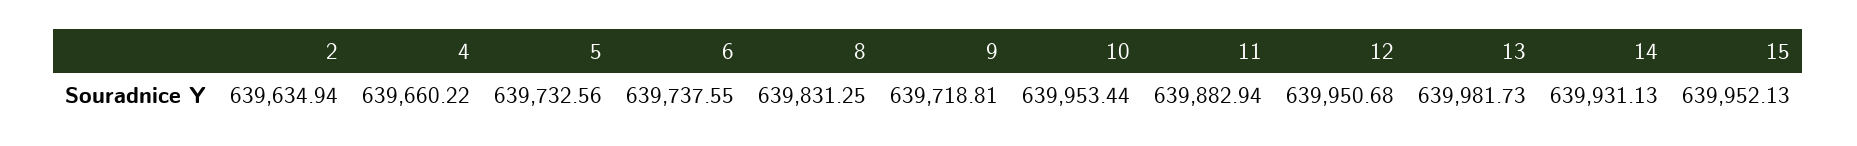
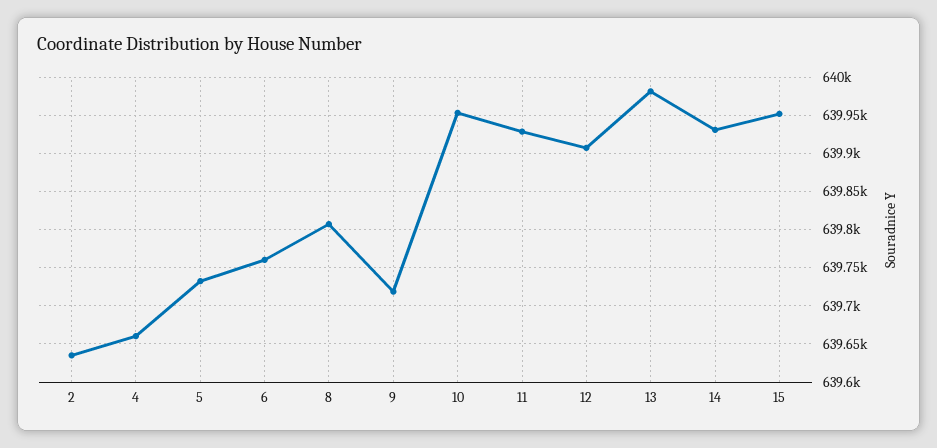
6: 639737.55 -> 639760
8: 639831.25 -> 639810
11: 639882.94 -> 639930
12: 639950.68 -> 639910

